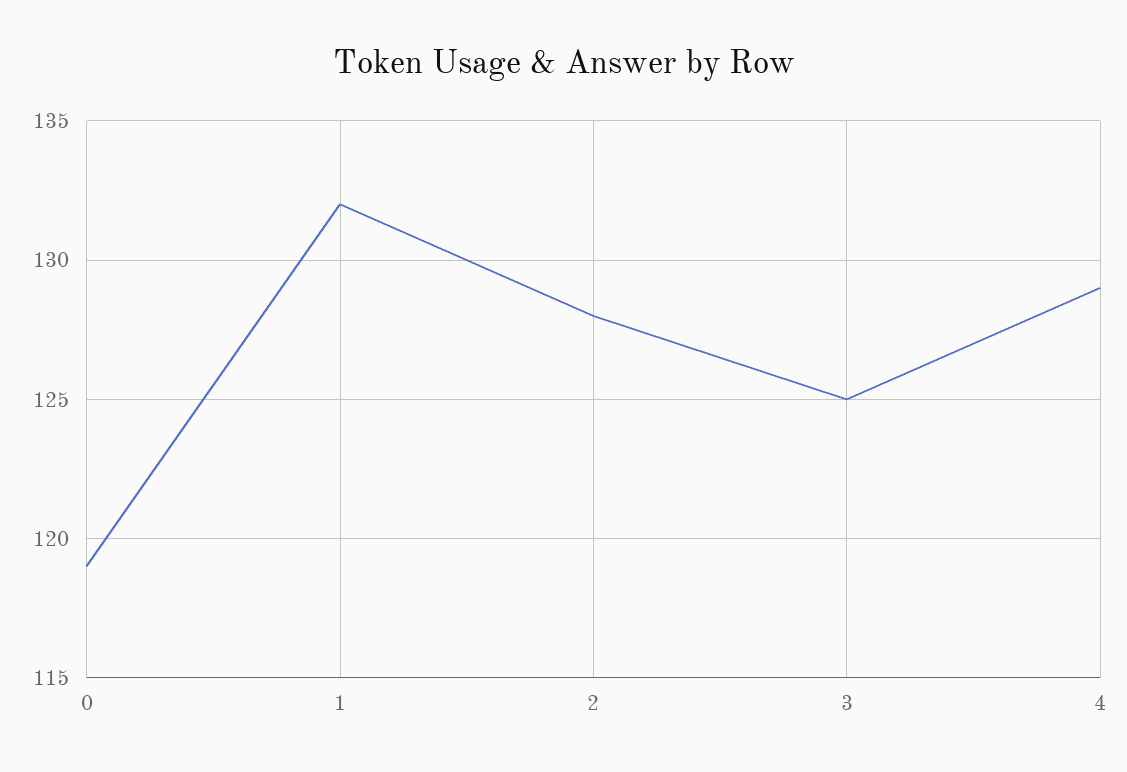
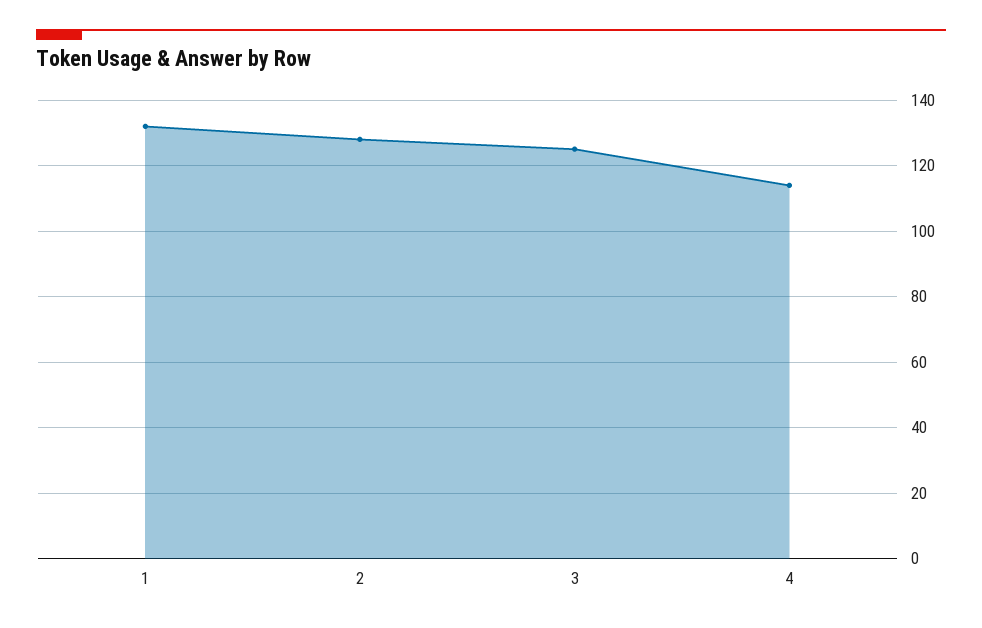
0: 119 -> none
4: 129 -> 115

